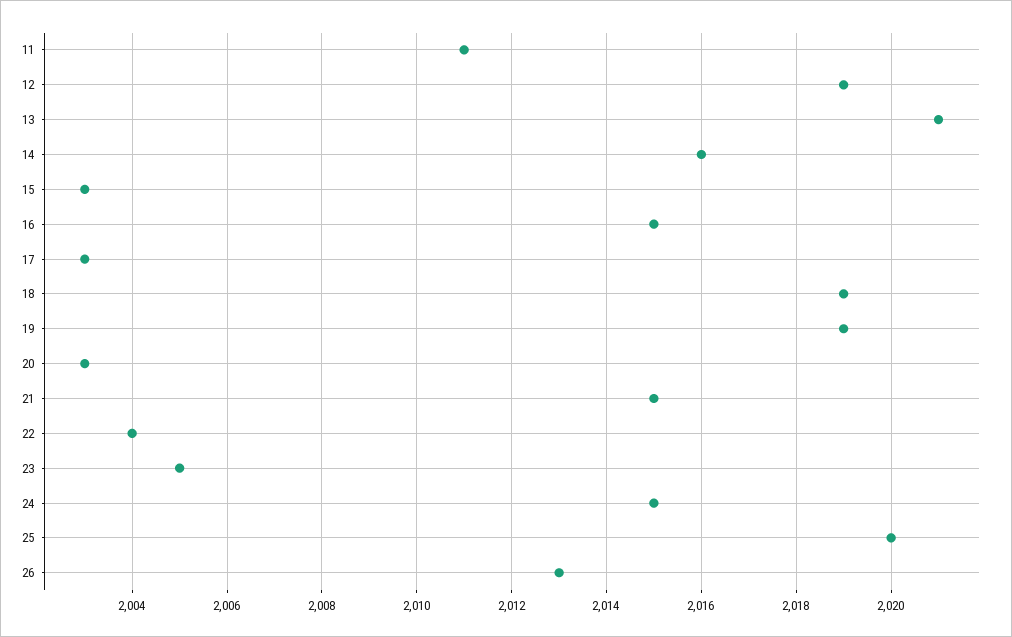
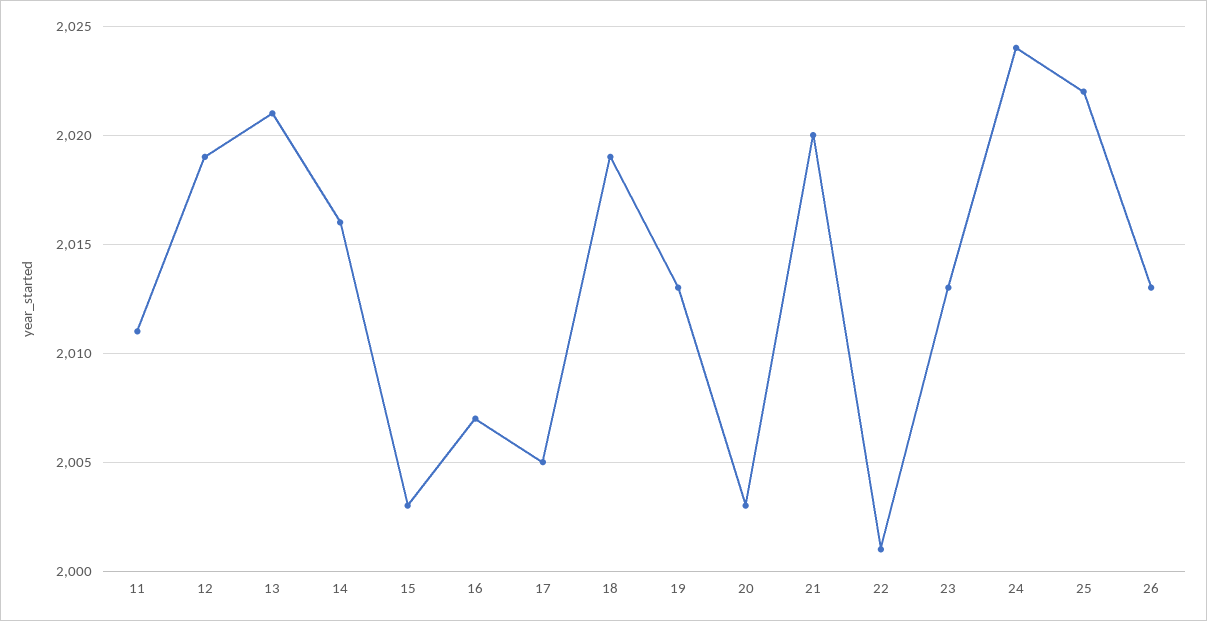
16: 2015 -> 2007
17: 2003 -> 2005
19: 2019 -> 2013
21: 2015 -> 2020
22: 2004 -> 2001
23: 2005 -> 2013
24: 2015 -> 2024
25: 2020 -> 2022

